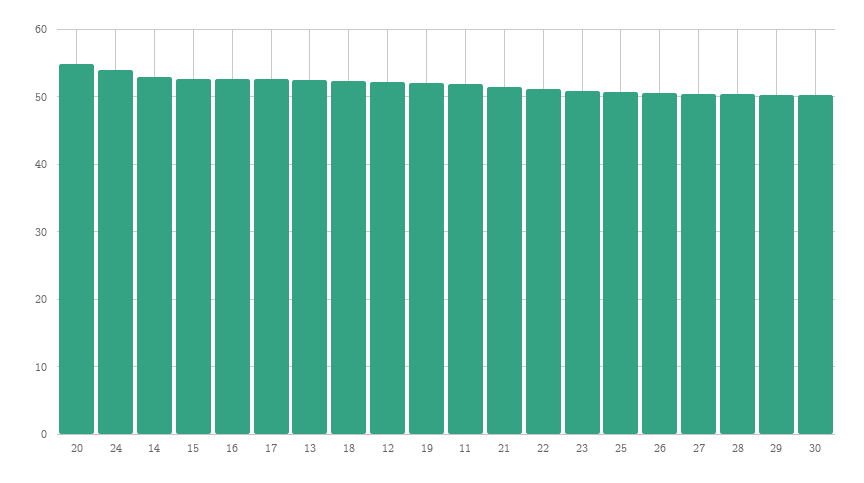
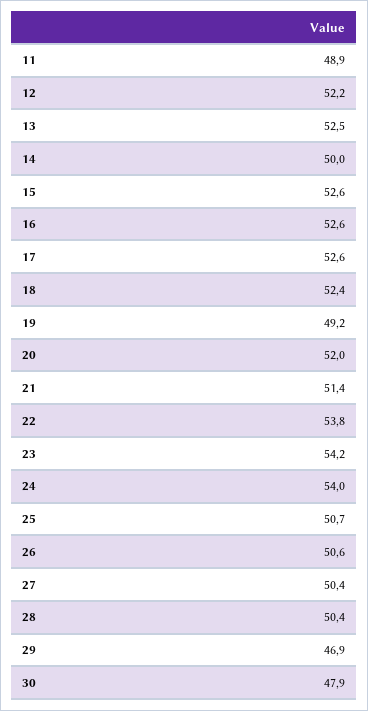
20: 55 -> 52
14: 53 -> 50
19: 52 -> 49.2
11: 52 -> 48.9
22: 51 -> 53.8
23: 51 -> 54.2
29: 50 -> 46.9
30: 50 -> 47.9

